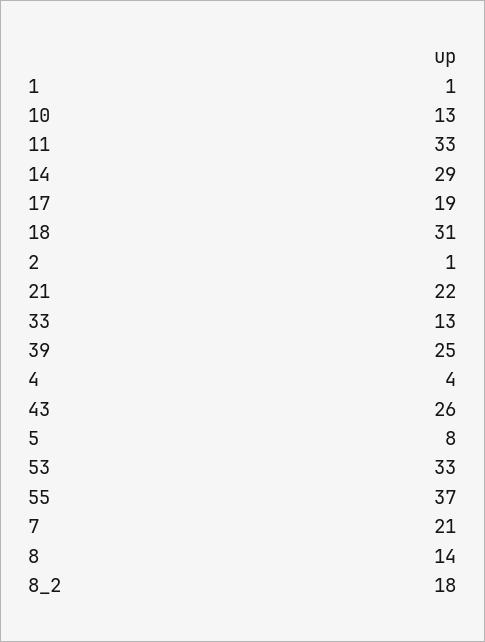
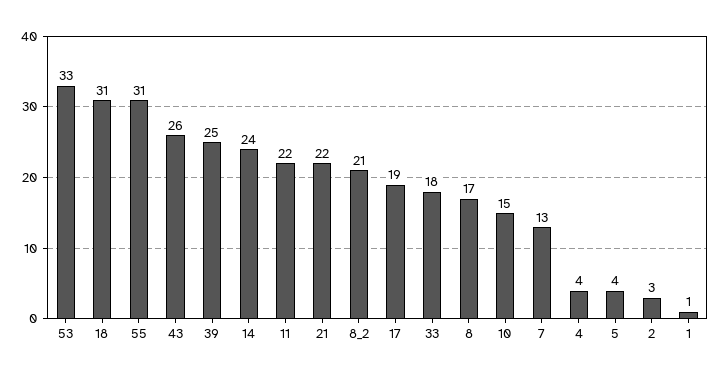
10: 13 -> 15
11: 33 -> 22
14: 29 -> 24
2: 1 -> 3
33: 13 -> 18
5: 8 -> 4
55: 37 -> 31
7: 21 -> 13
8: 14 -> 17
8_2: 18 -> 21

